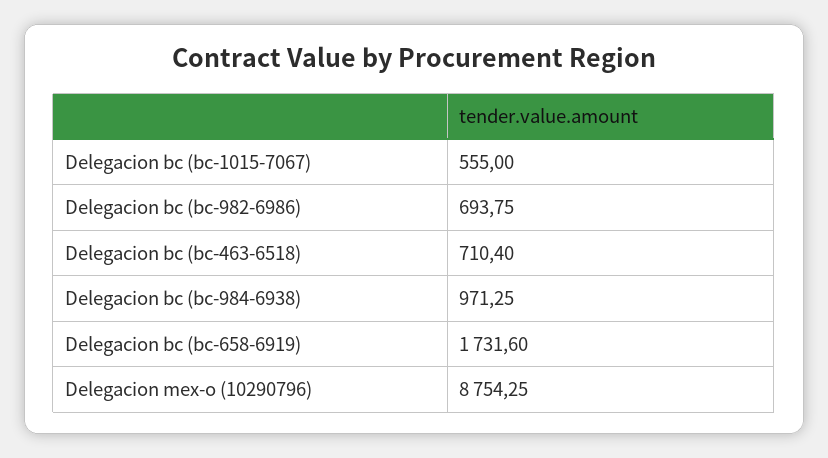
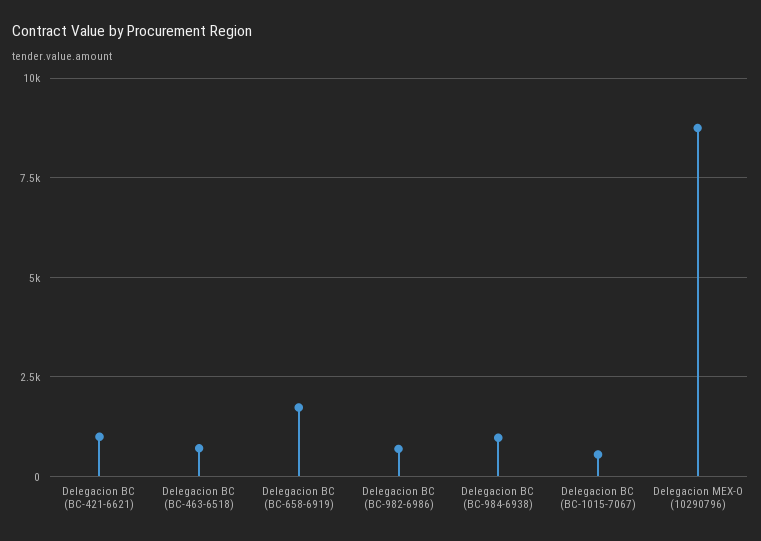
Delegacion BC (BC-421-6621): none -> 1000

